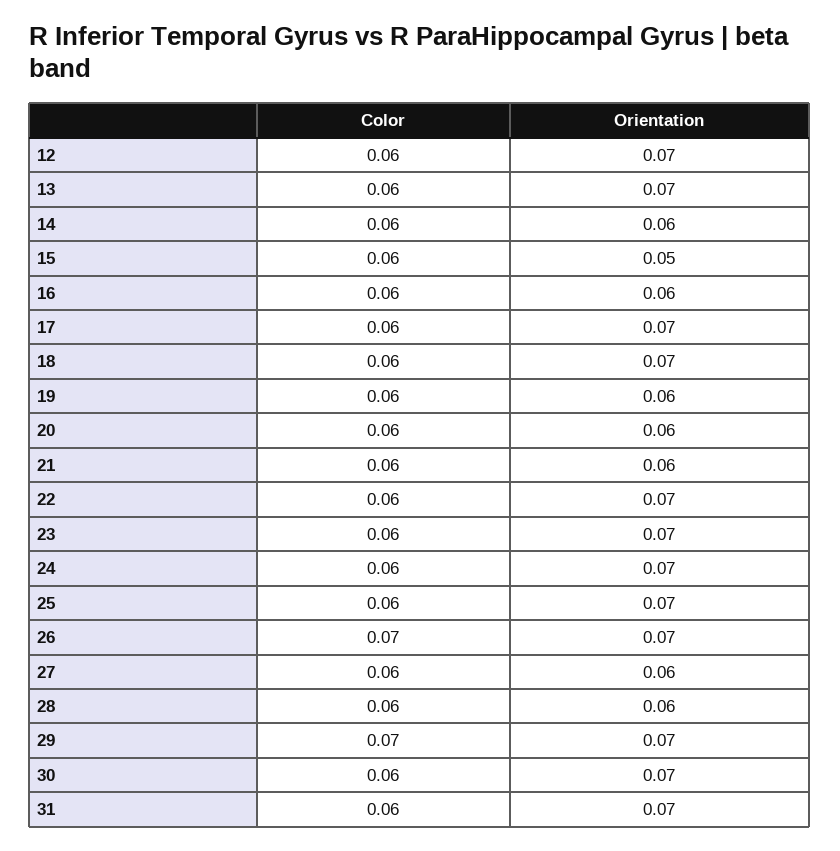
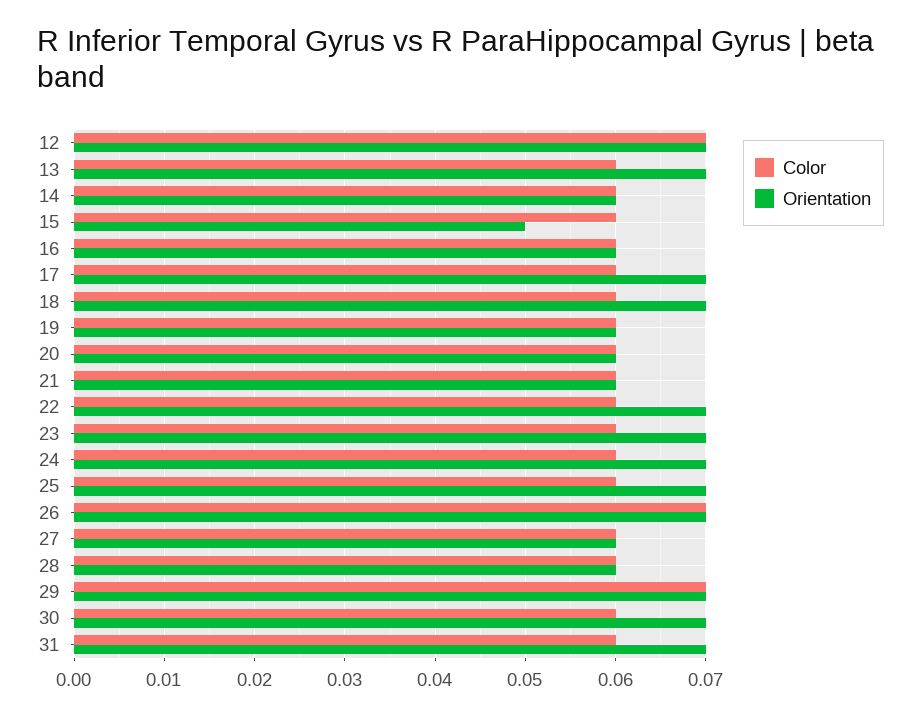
Color, 12: 0.06 -> 0.07

